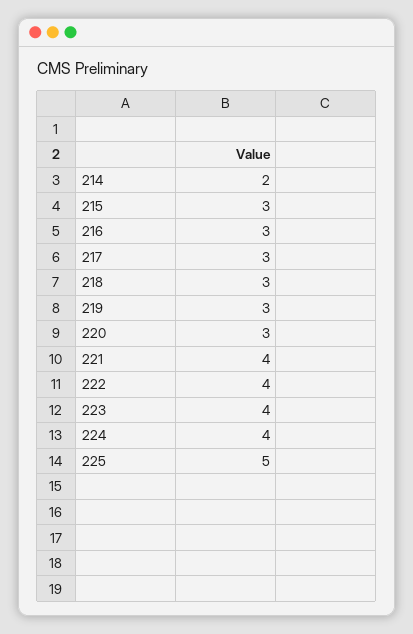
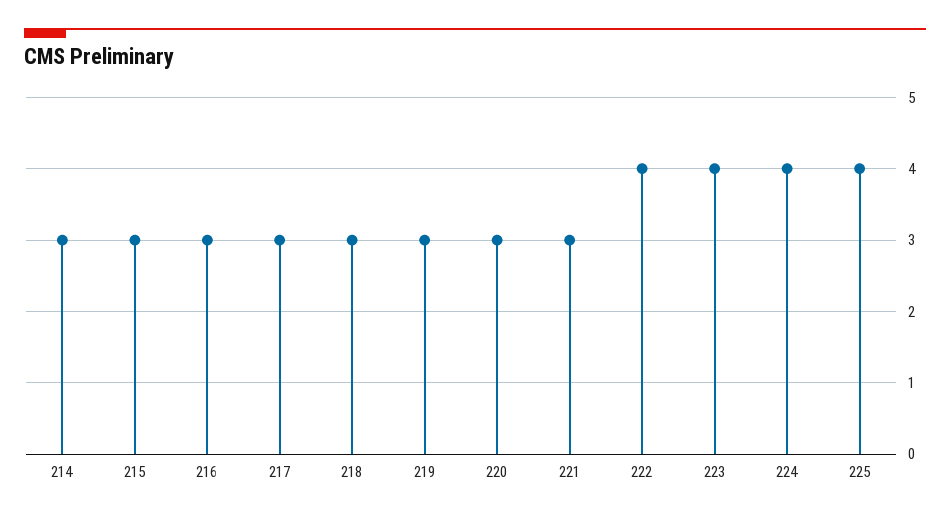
214: 2 -> 3
221: 4 -> 3
225: 5 -> 4

